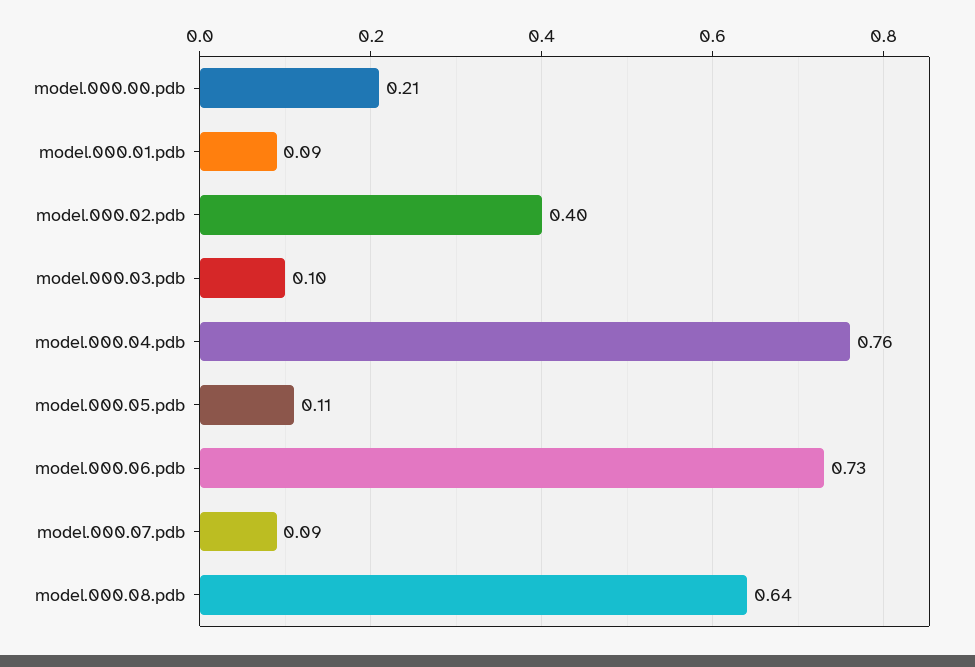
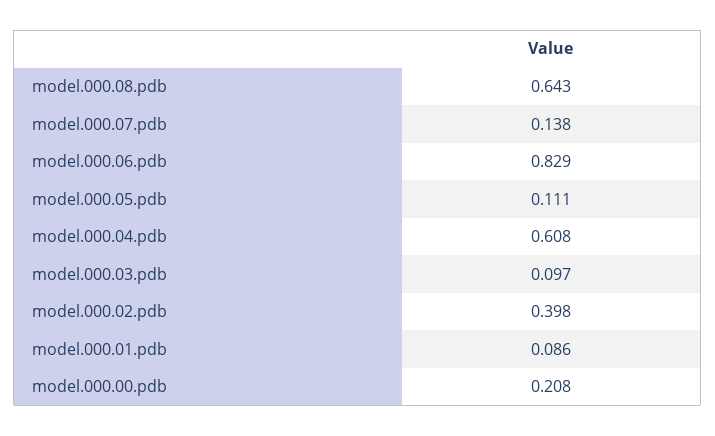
model.000.04.pdb: 0.76 -> 0.608
model.000.06.pdb: 0.73 -> 0.829
model.000.07.pdb: 0.09 -> 0.138

